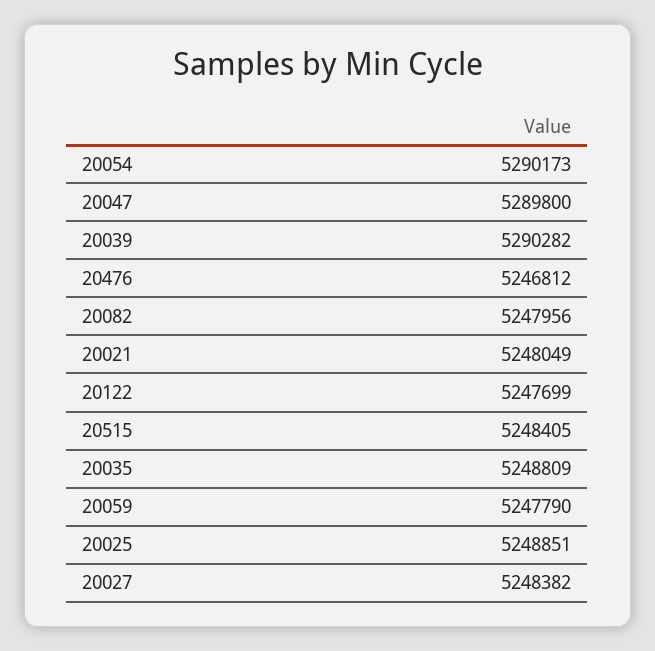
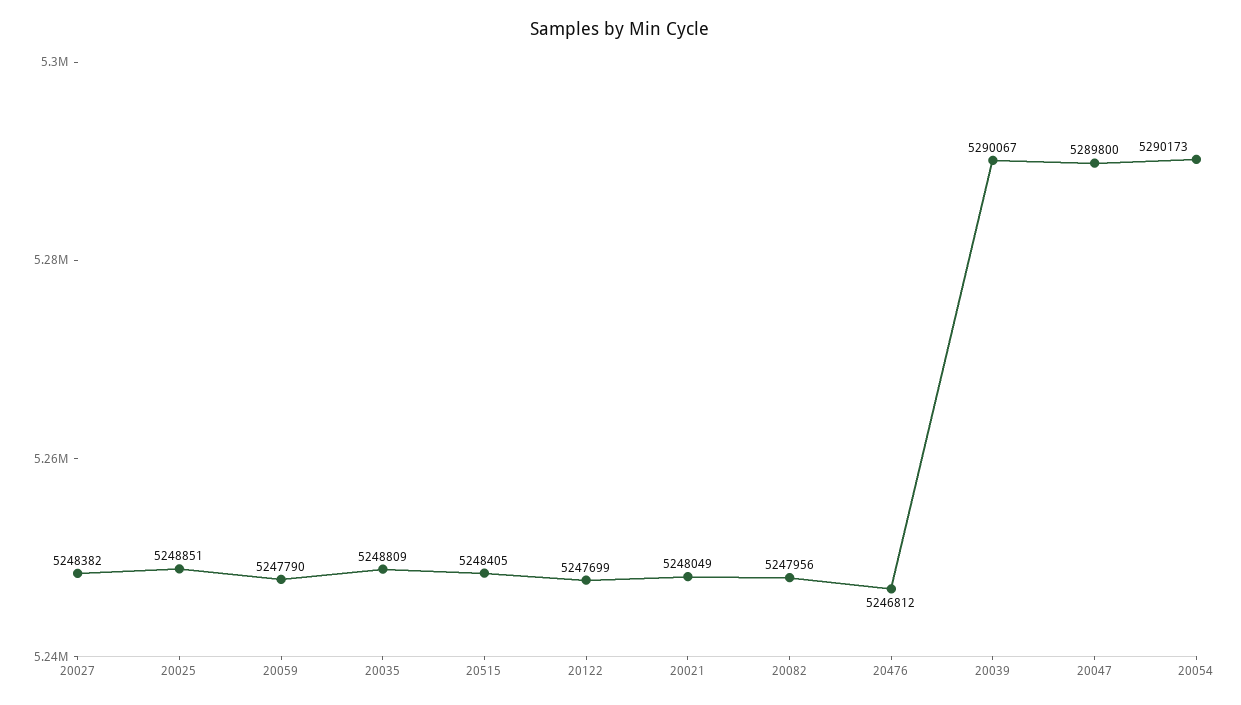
20039: 5290282 -> 5290067

